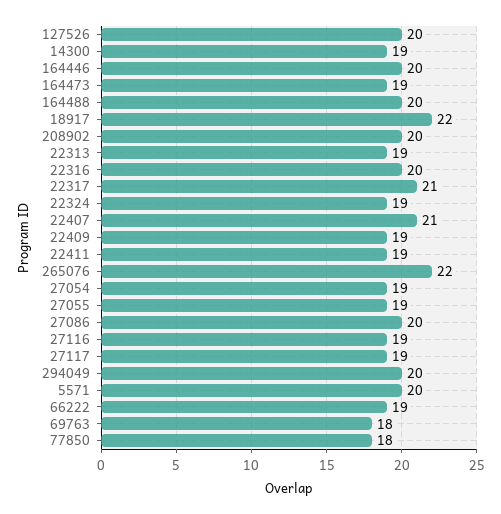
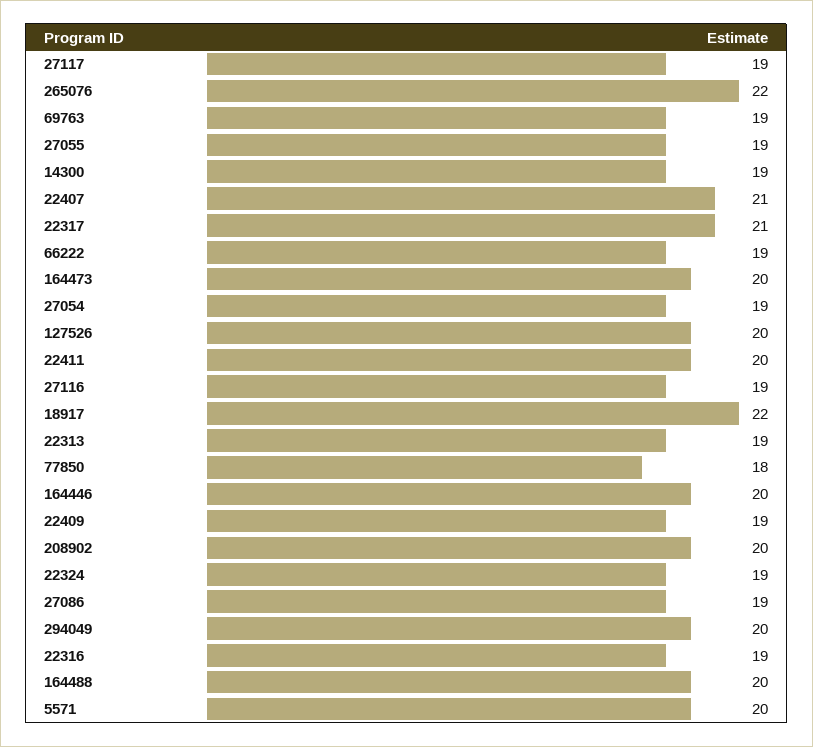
164473: 19 -> 20
22316: 20 -> 19
22411: 19 -> 20
27086: 20 -> 19
69763: 18 -> 19

